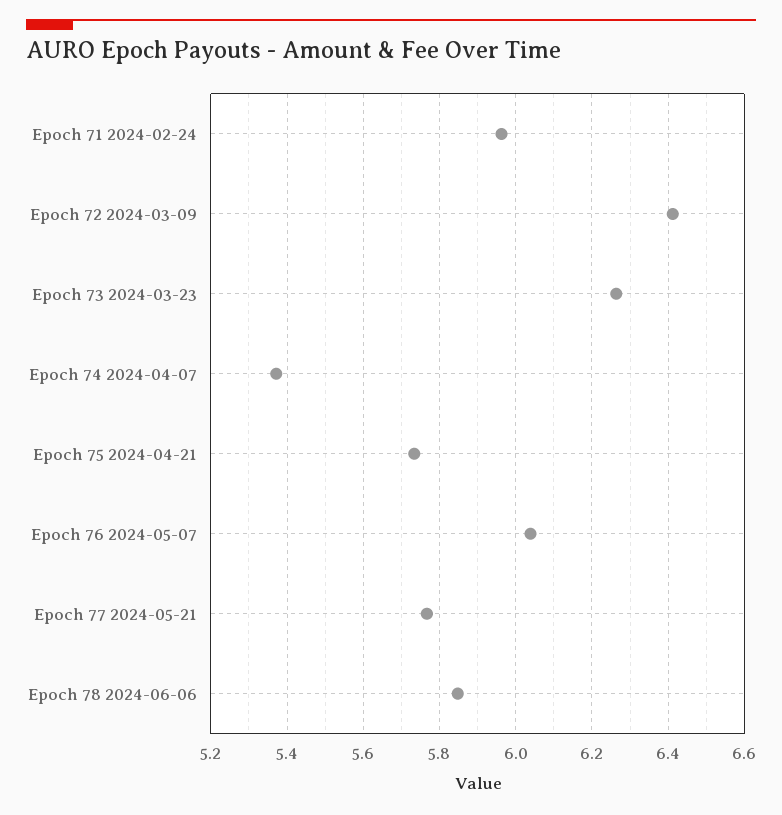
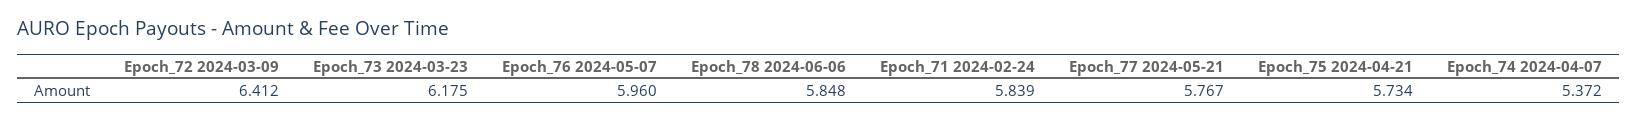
Epoch 71 2024-02-24: 5.96 -> 5.839
Epoch 73 2024-03-23: 6.26 -> 6.175
Epoch 76 2024-05-07: 6.04 -> 5.96

